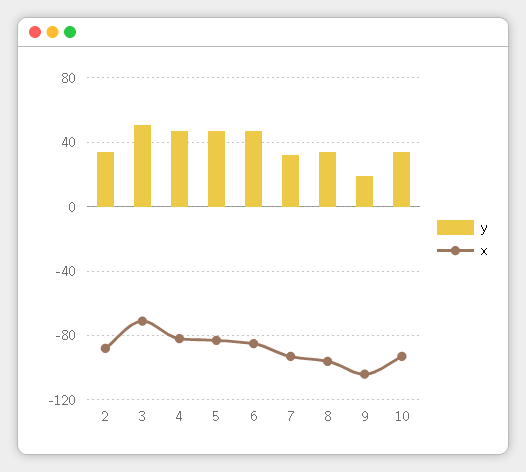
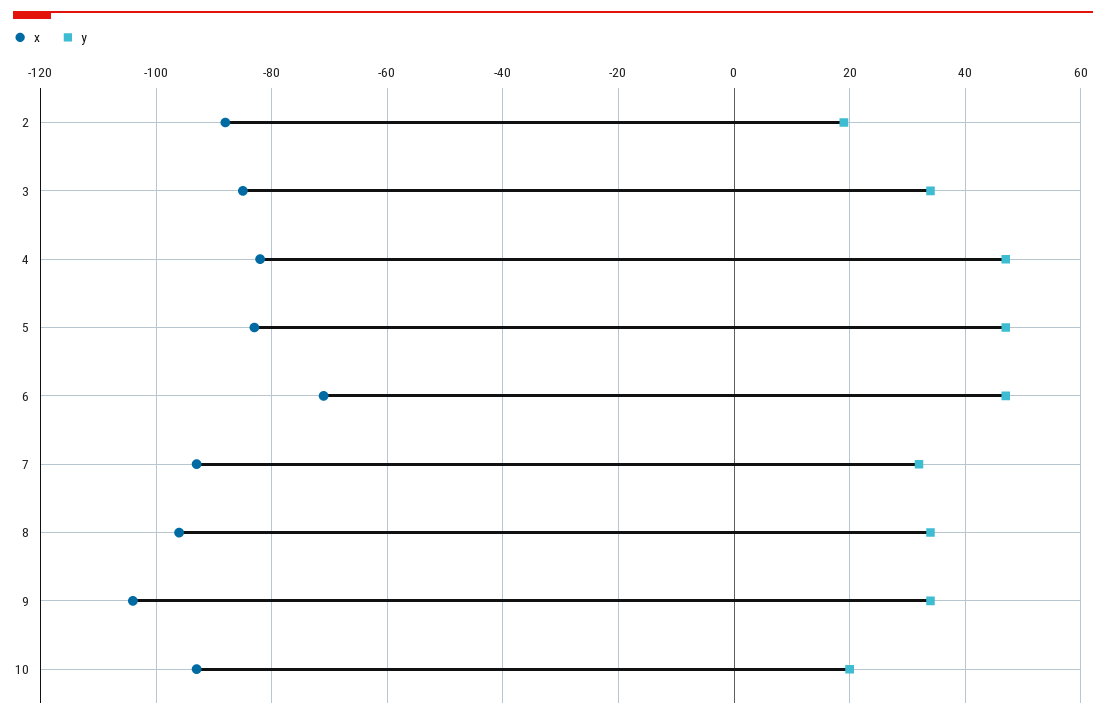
y, 2: 35 -> 20
y, 3: 50 -> 35
x, 3: -70 -> -85
x, 6: -85 -> -70
y, 9: 20 -> 35
y, 10: 35 -> 20

